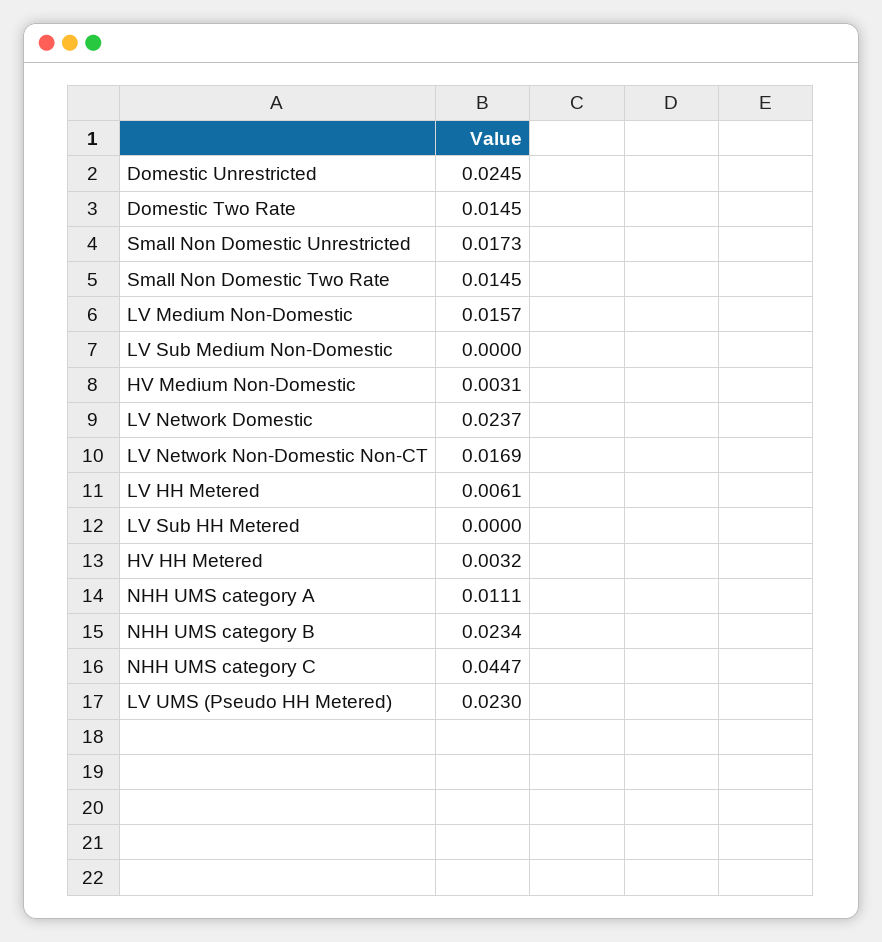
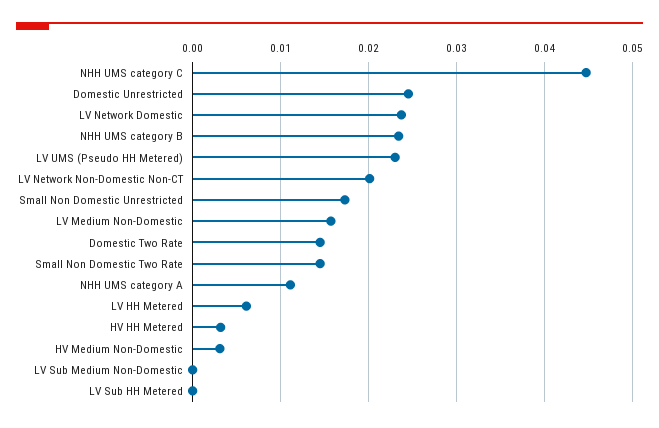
LV Network Non-Domestic Non-CT: 0.0169 -> 0.02

